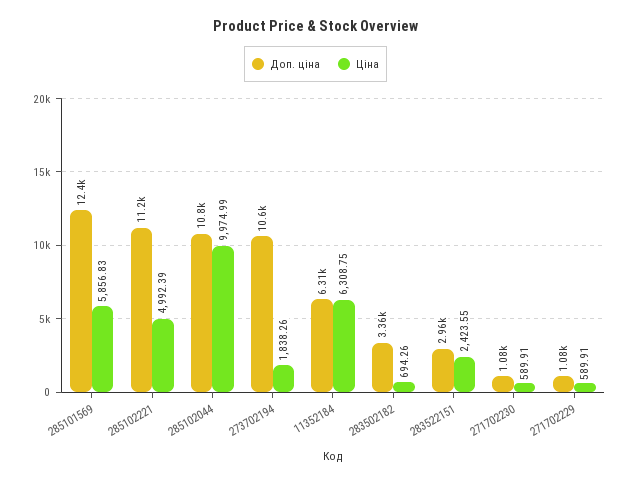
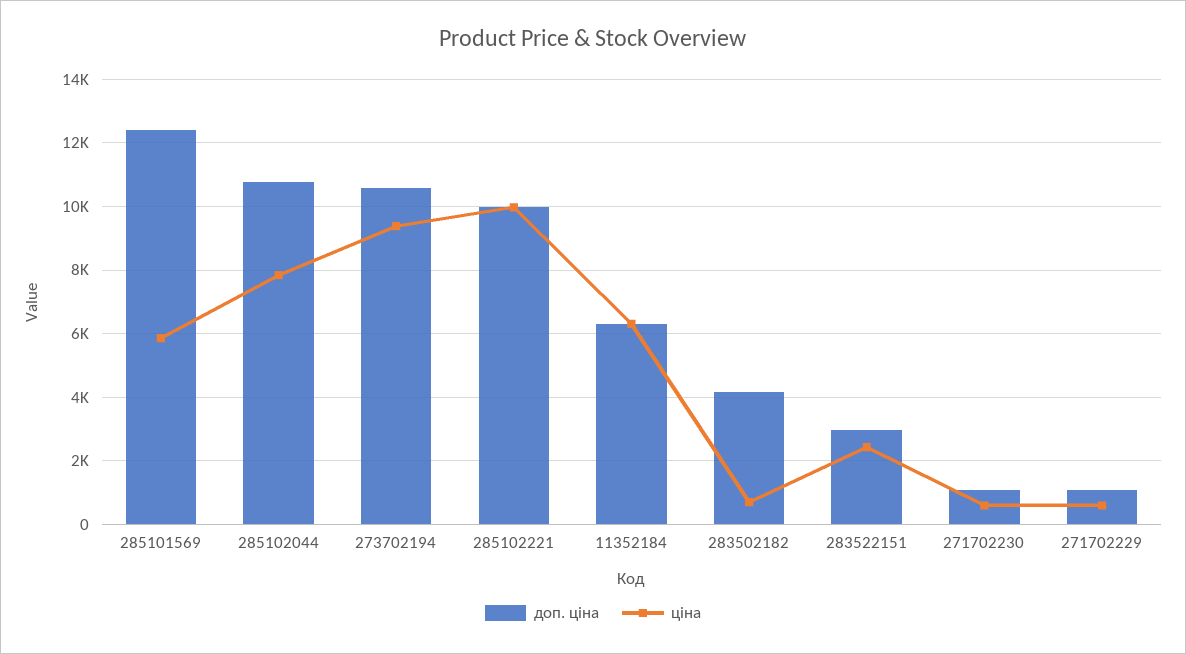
Доп. ціна, 285102221: 11200 -> 10000
Ціна, 285102221: 4992.39 -> 10000
Ціна, 285102044: 9974.99 -> 7800
Ціна, 273702194: 1838.26 -> 9400
Доп. ціна, 283502182: 3360 -> 4200

